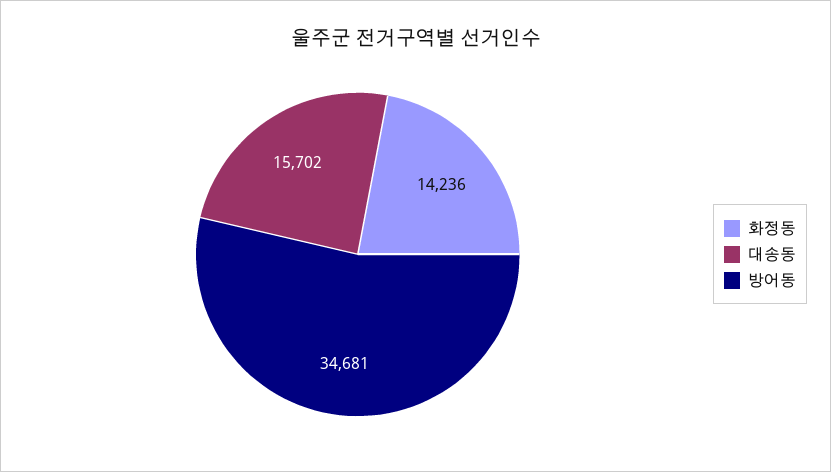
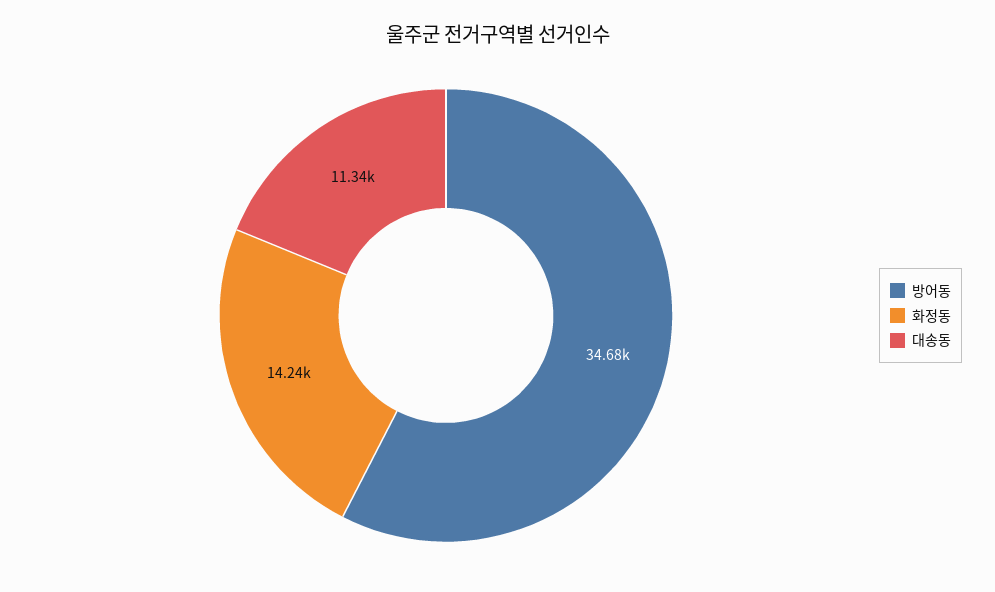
대송동: 15702 -> 11340

